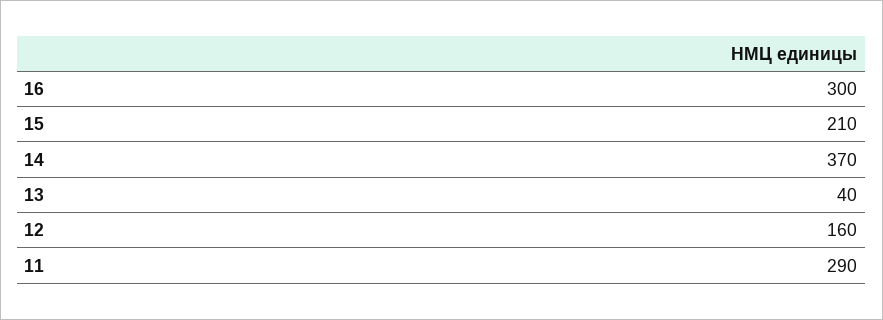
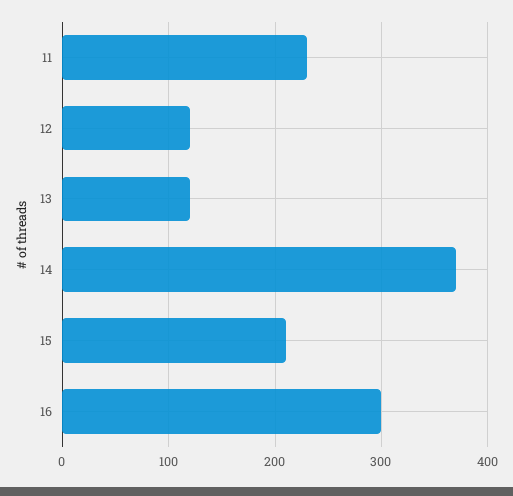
13: 40 -> 120
12: 160 -> 120
11: 290 -> 230

